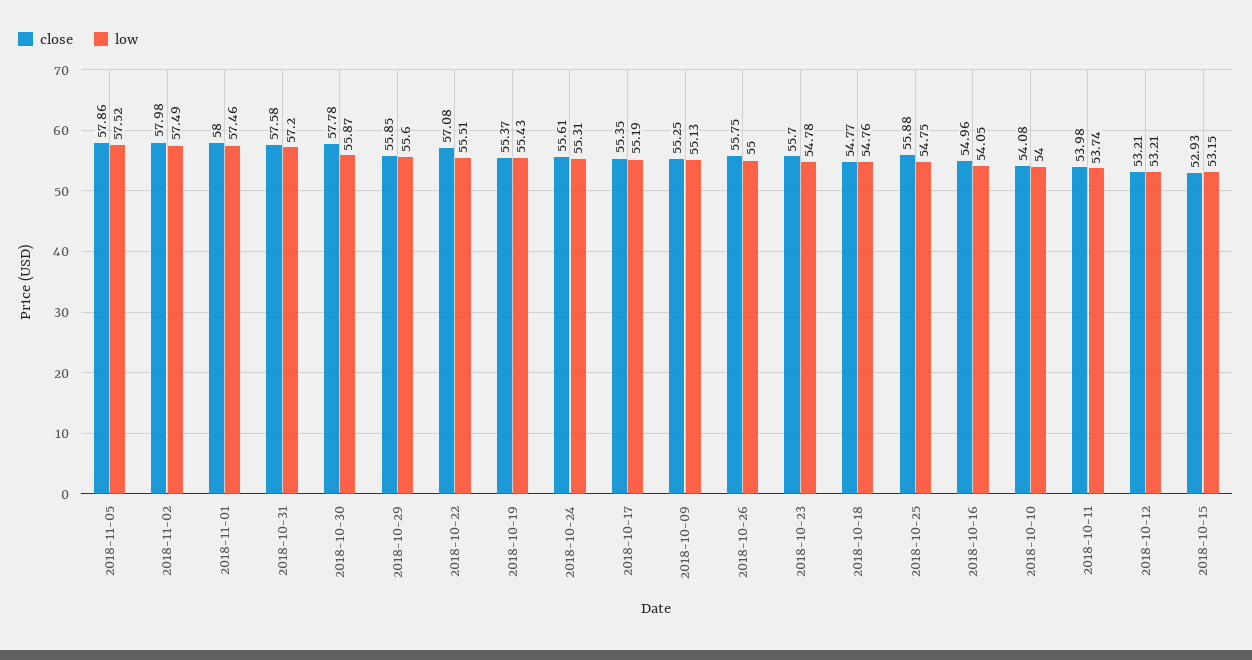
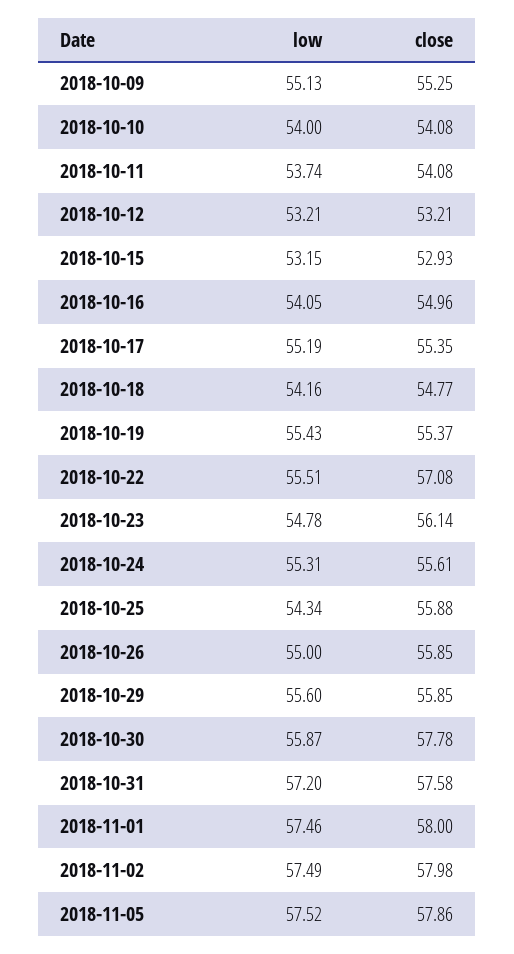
close, 2018-10-26: 55.75 -> 55.85
close, 2018-10-23: 55.7 -> 56.14
low, 2018-10-18: 54.76 -> 54.16
low, 2018-10-25: 54.75 -> 54.34
close, 2018-10-11: 53.98 -> 54.08

